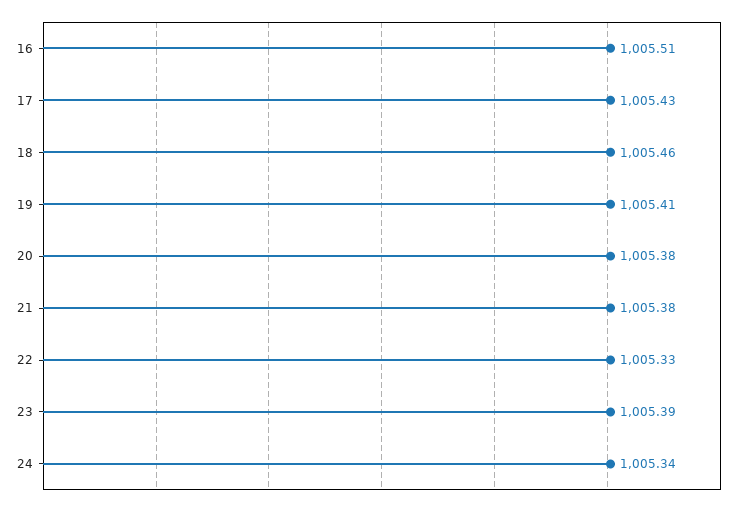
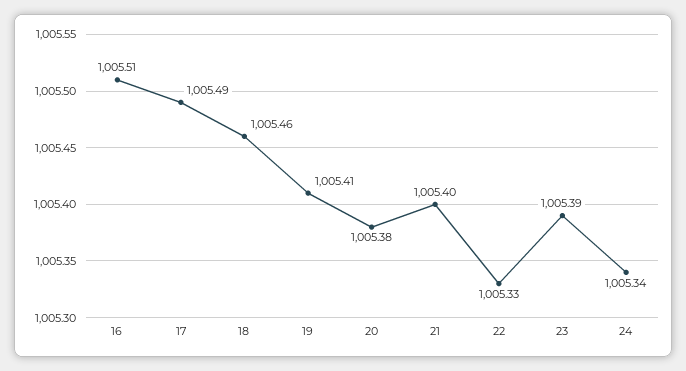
17: 1005.43 -> 1005.49
21: 1005.38 -> 1005.4

